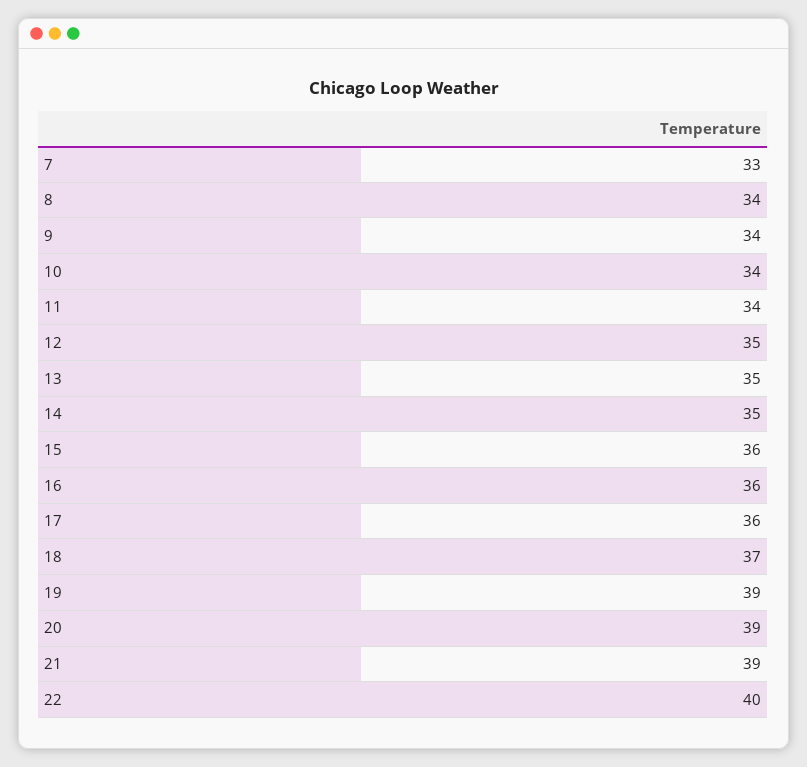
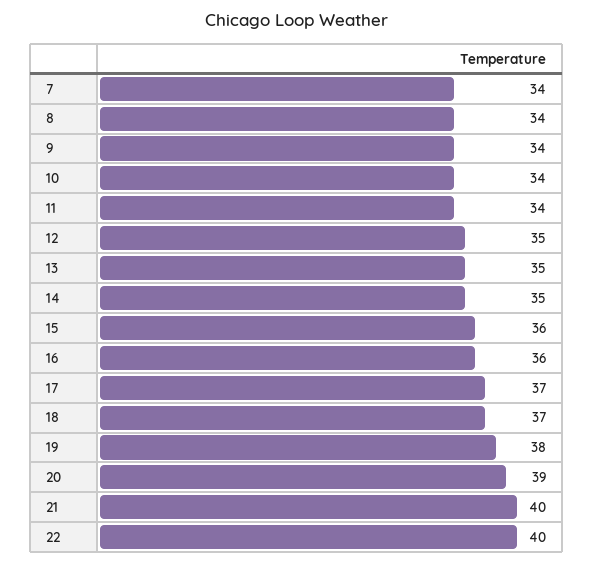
7: 33 -> 34
17: 36 -> 37
19: 39 -> 38
21: 39 -> 40

